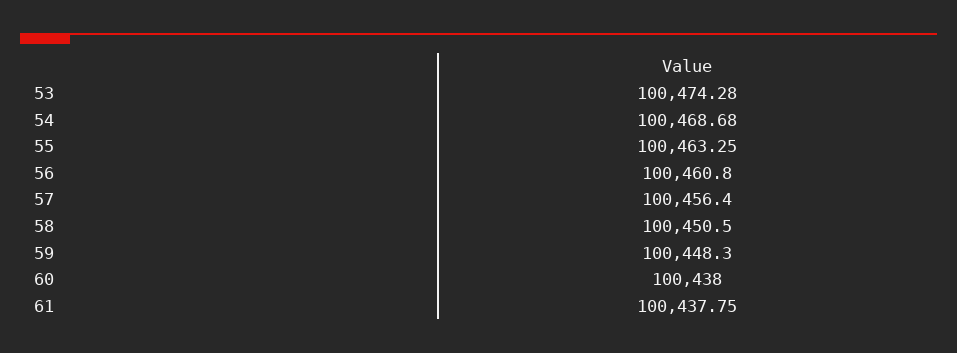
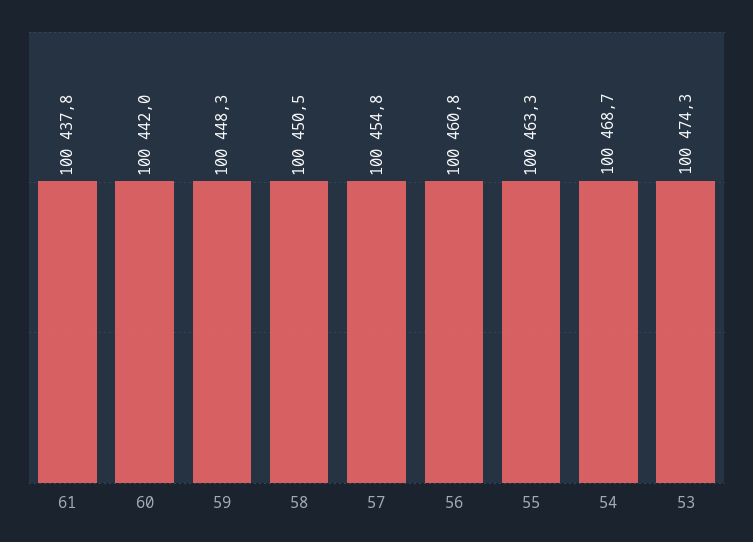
57: 100456.4 -> 100454.8
60: 100438 -> 100442

